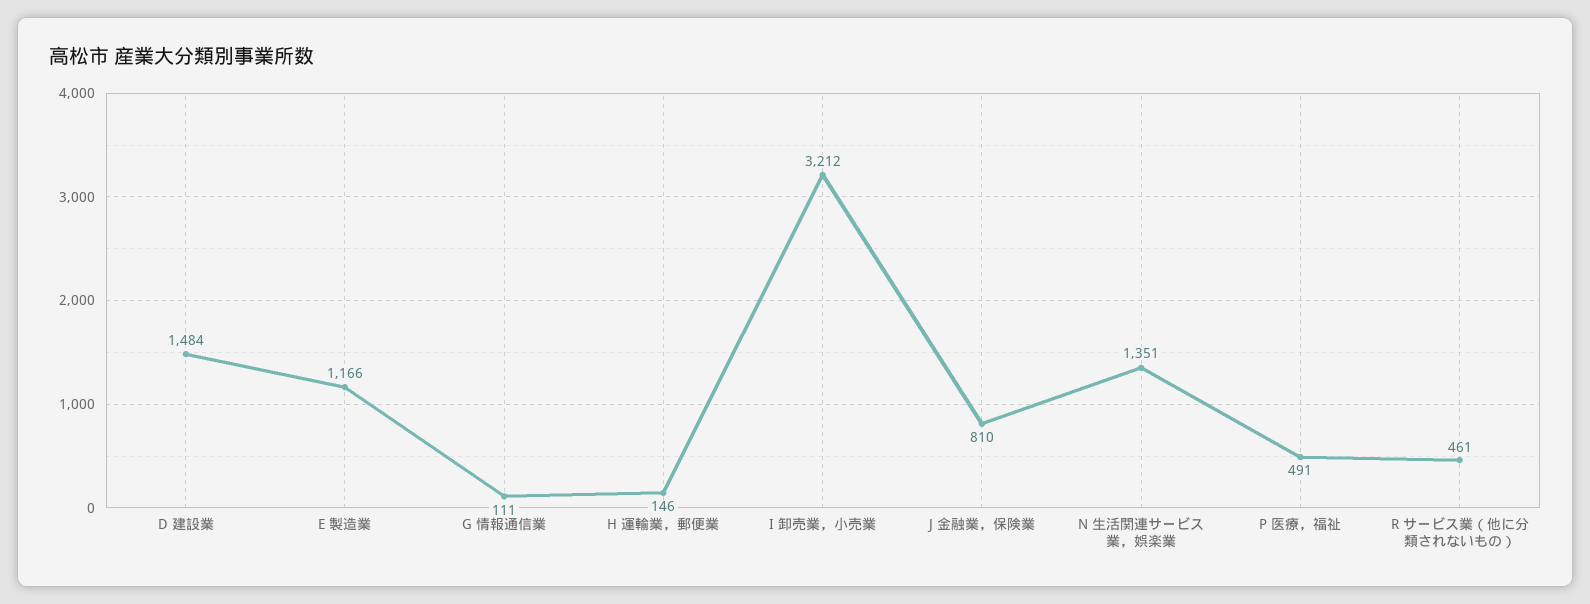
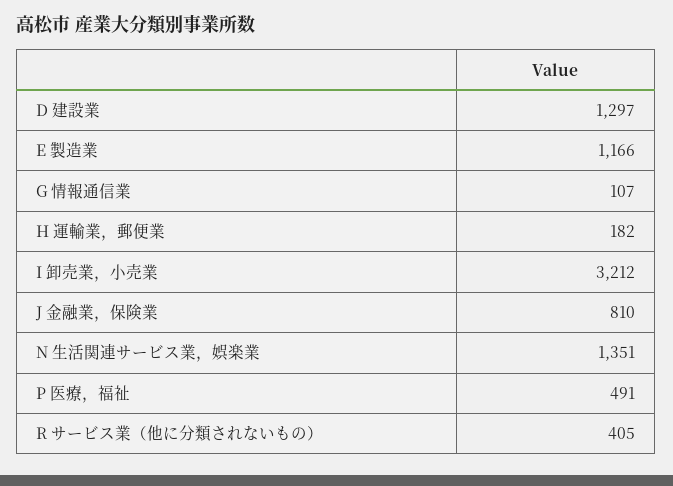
D 建設業: 1484 -> 1297
G 情報通信業: 111 -> 107
H 運輸業，郵便業: 146 -> 182
R サービス業（他に分類されないもの）: 461 -> 405

